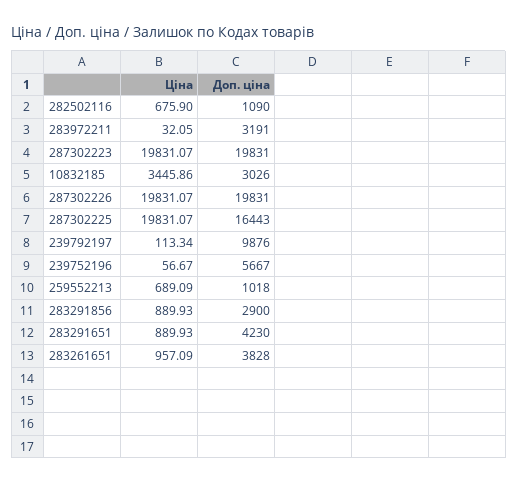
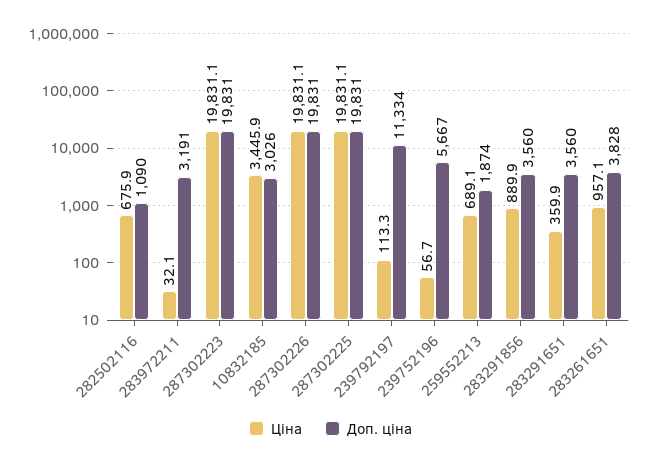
Доп. ціна, 287302225: 16443 -> 19831
Доп. ціна, 239792197: 9876 -> 11334
Доп. ціна, 259552213: 1018 -> 1874
Доп. ціна, 283291856: 2900 -> 3560
Ціна, 283291651: 889.93 -> 359.9
Доп. ціна, 283291651: 4230 -> 3560

